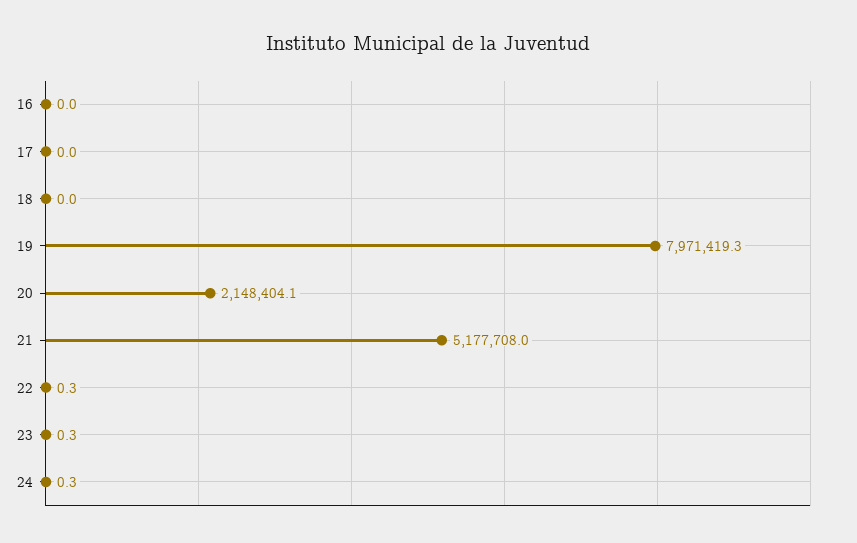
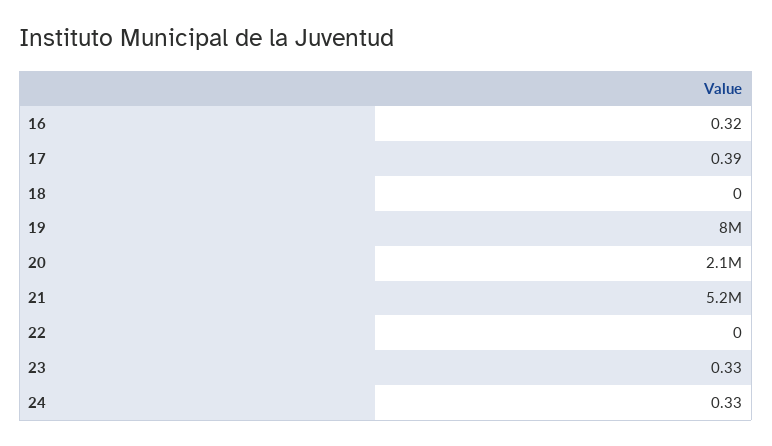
16: 0 -> 0.32
17: 0 -> 0.39
22: 0.3 -> 0

